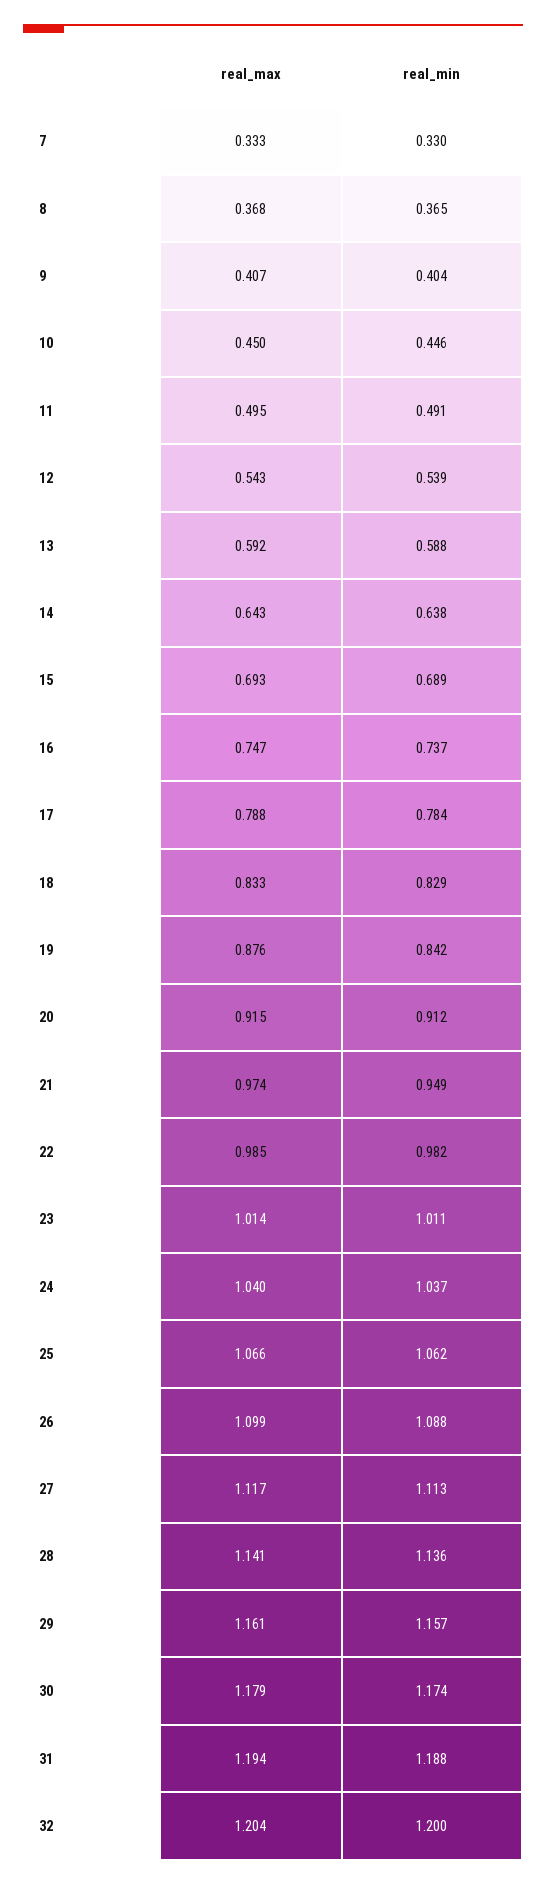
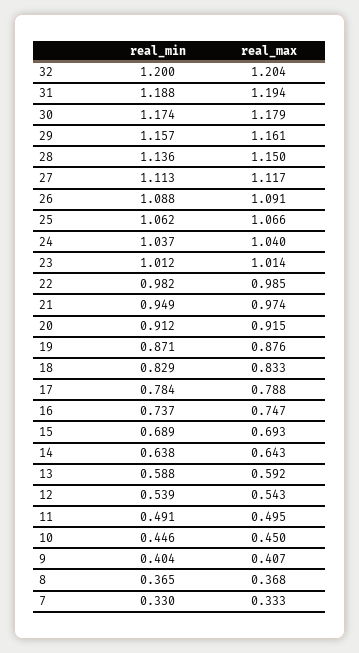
real_min, 19: 0.842 -> 0.871
real_min, 23: 1.011 -> 1.012
real_max, 26: 1.099 -> 1.091
real_max, 28: 1.141 -> 1.15

